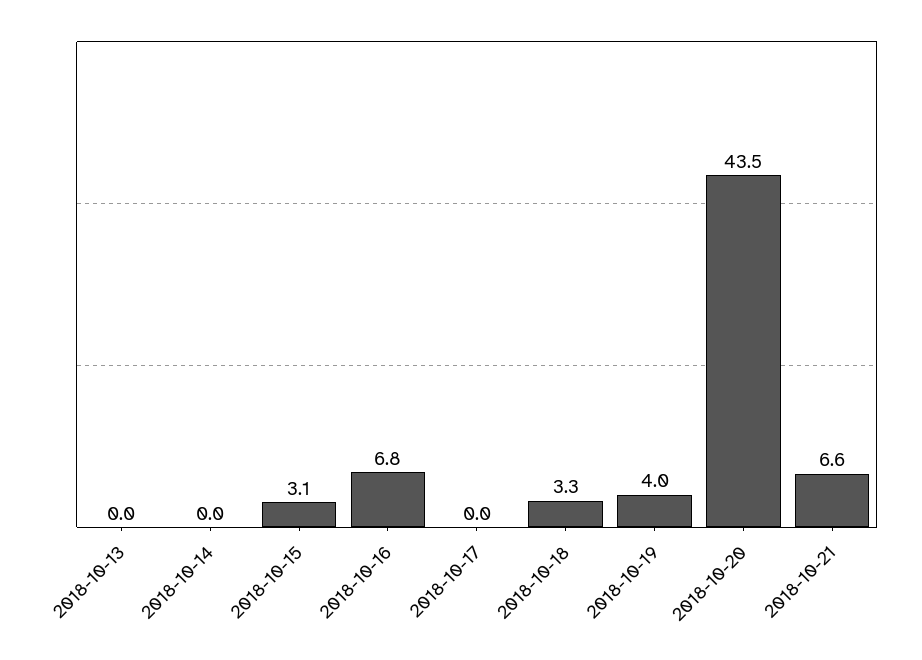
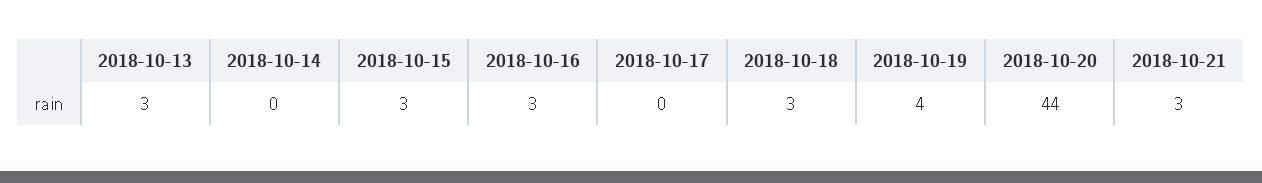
2018-10-13: 0 -> 3
2018-10-16: 6.8 -> 3
2018-10-21: 6.6 -> 3

